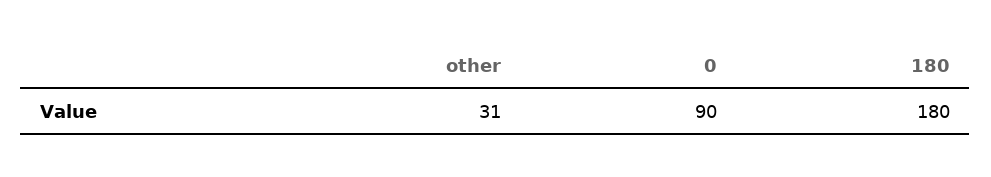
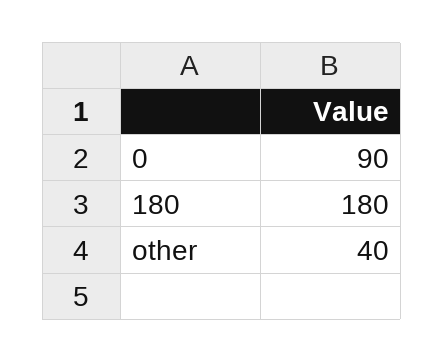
other: 31 -> 40

